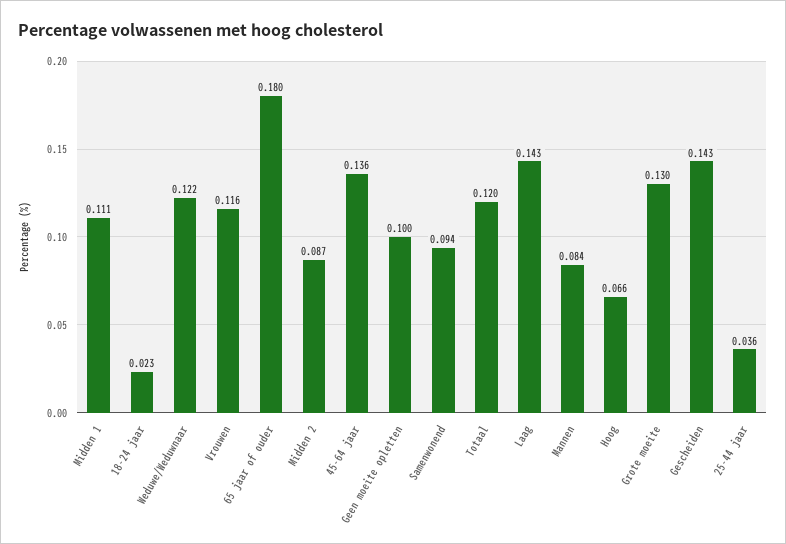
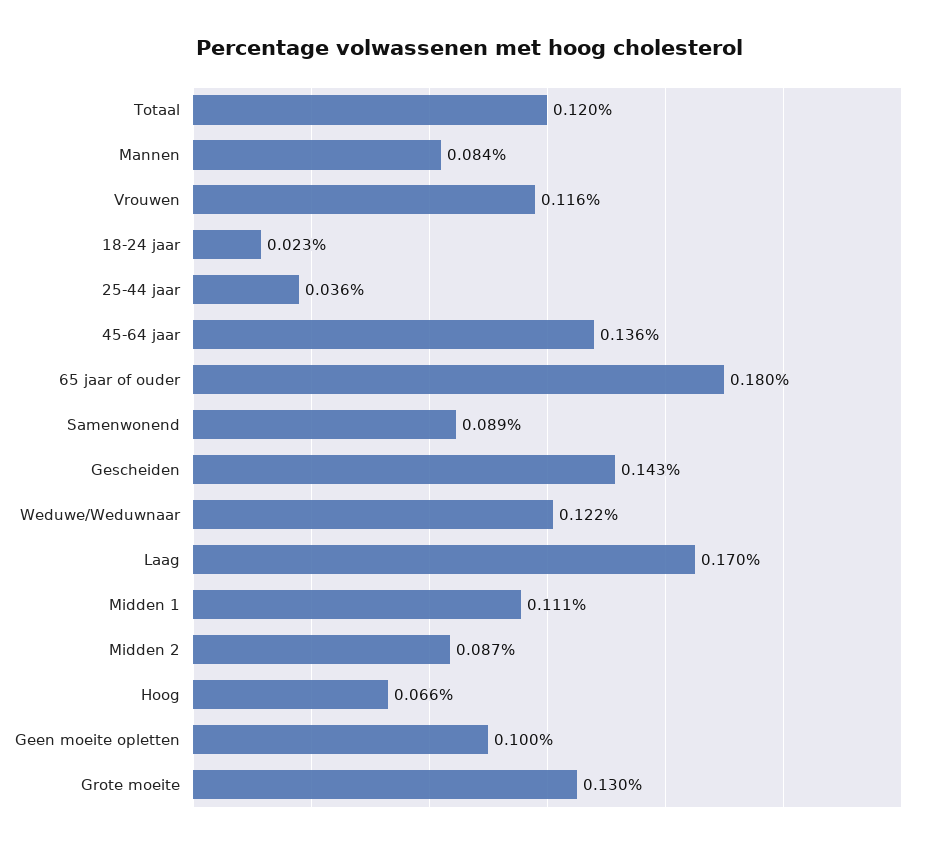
Samenwonend: 0.094 -> 0.089
Laag: 0.143 -> 0.17

